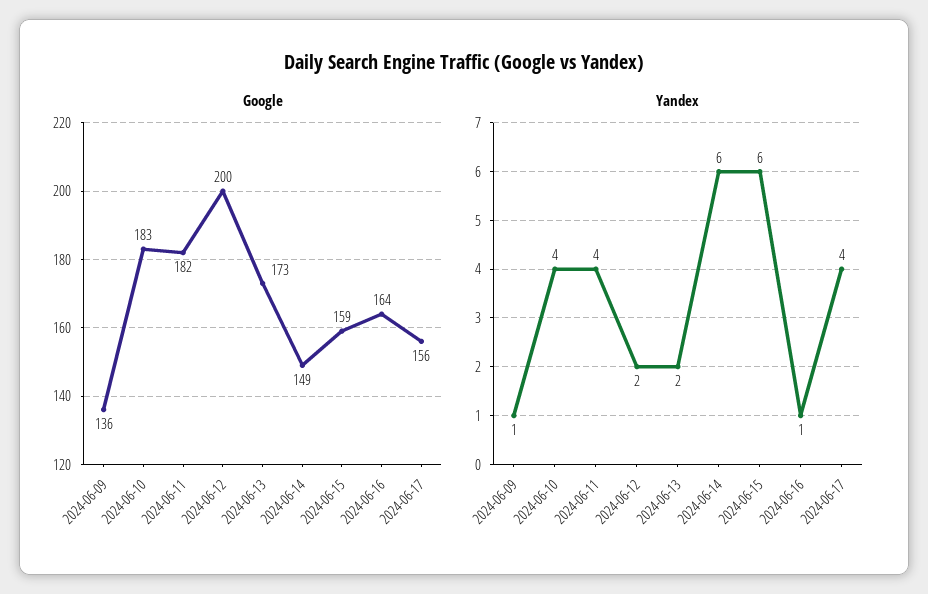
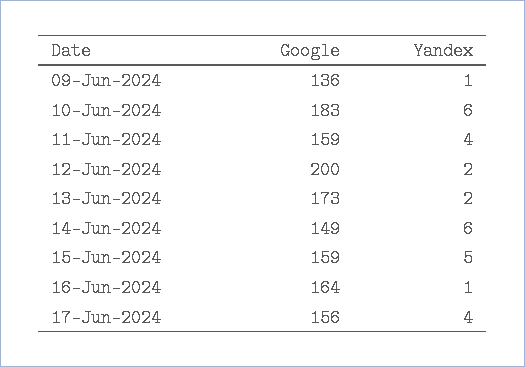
Google, 2024-06-11: 182 -> 159
Yandex, 2024-06-10: 4 -> 6
Yandex, 2024-06-15: 6 -> 5

